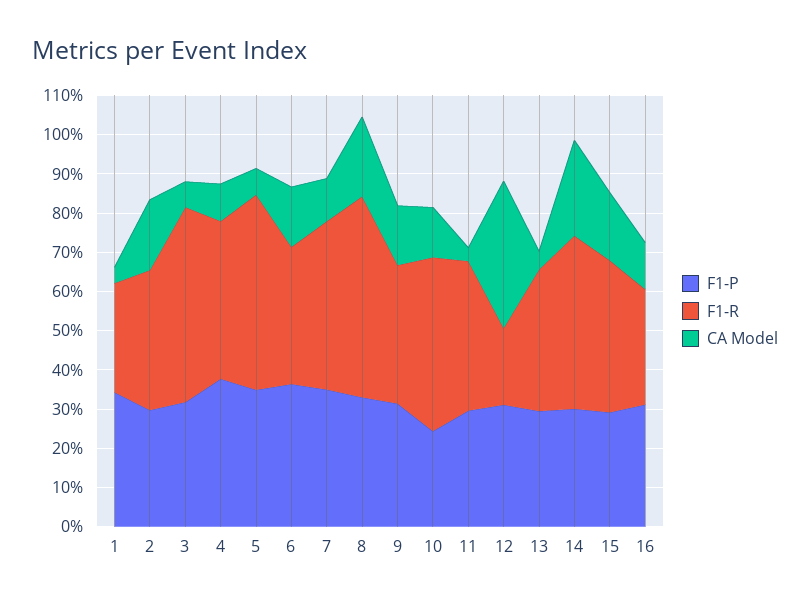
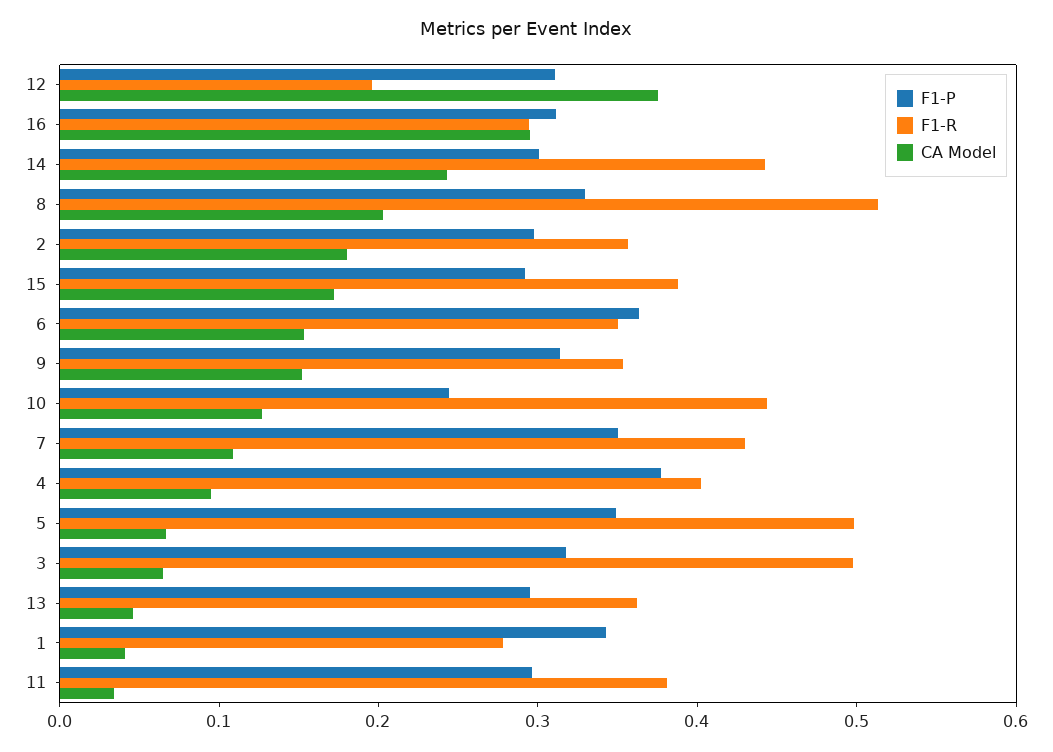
CA Model, 16: 0.125 -> 0.3

